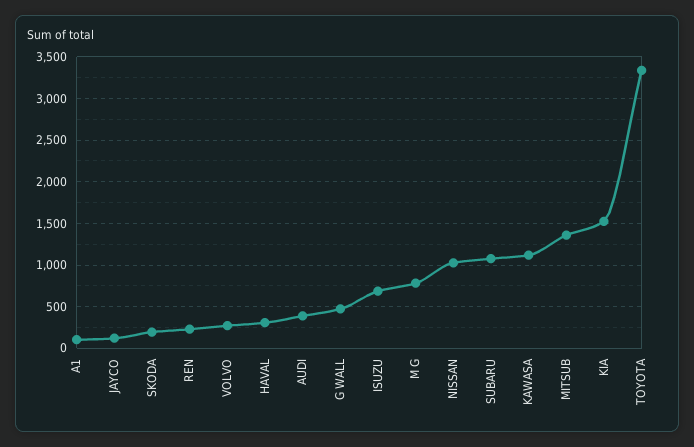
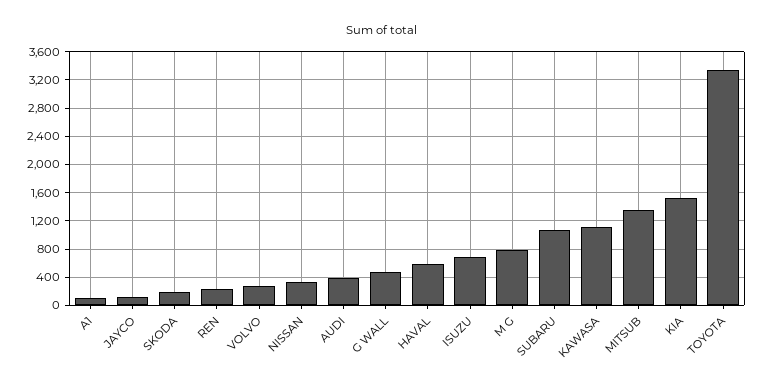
HAVAL: 300 -> 600
NISSAN: 1000 -> 300

